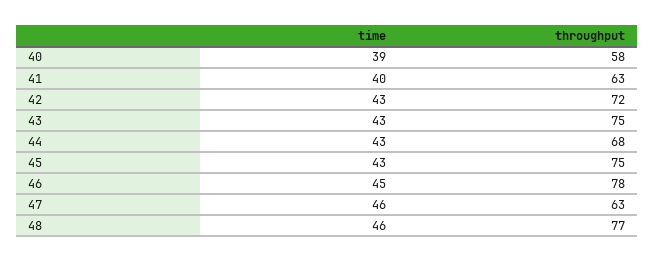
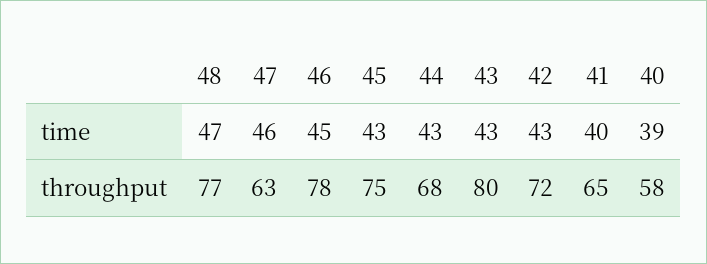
throughput, 41: 63 -> 65
throughput, 43: 75 -> 80
time, 48: 46 -> 47

